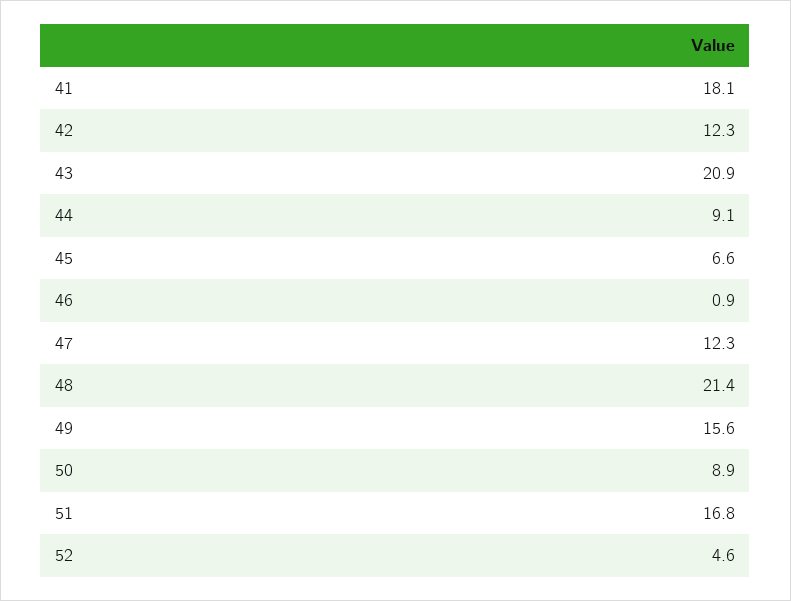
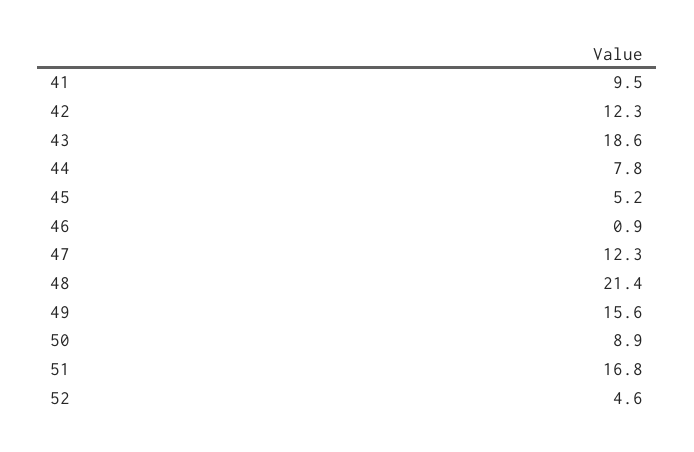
41: 18.1 -> 9.5
43: 20.9 -> 18.6
44: 9.1 -> 7.8
45: 6.6 -> 5.2

